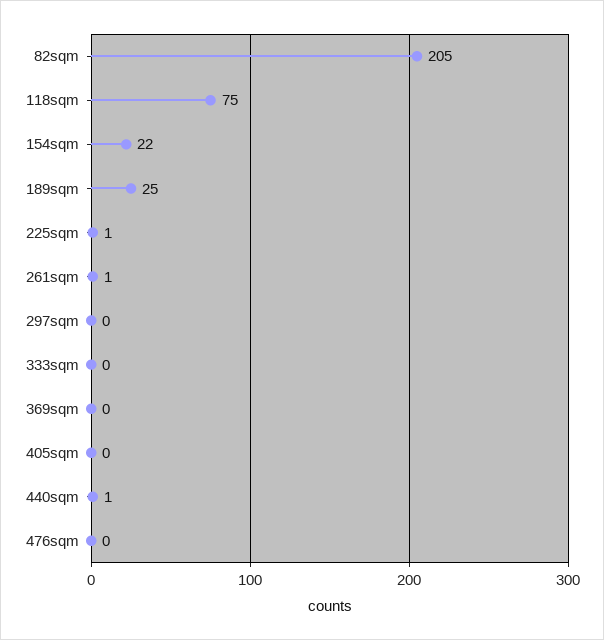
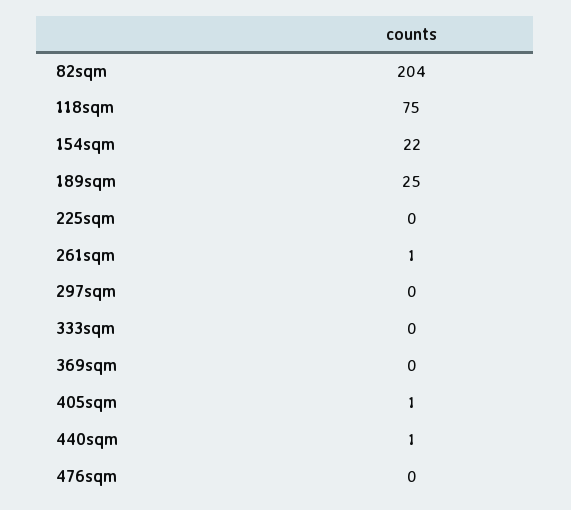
82sqm: 205 -> 204
225sqm: 1 -> 0
405sqm: 0 -> 1

